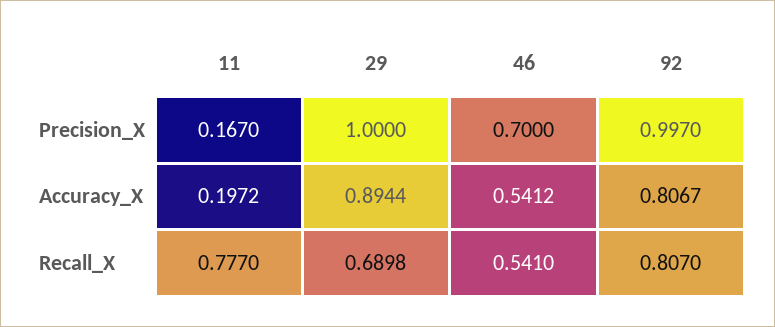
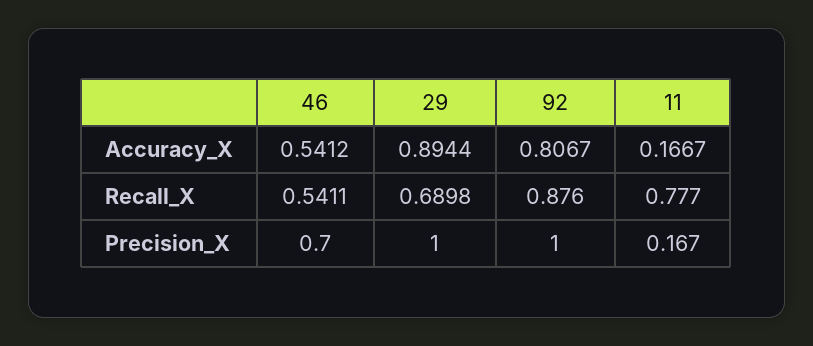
92, Precision_X: 0.997 -> 1
11, Accuracy_X: 0.1972 -> 0.1667
46, Recall_X: 0.541 -> 0.5411
92, Recall_X: 0.807 -> 0.876

